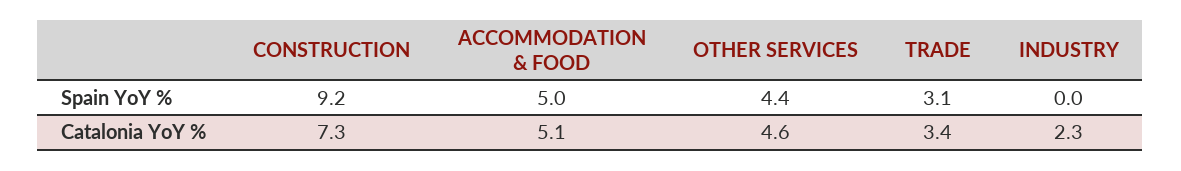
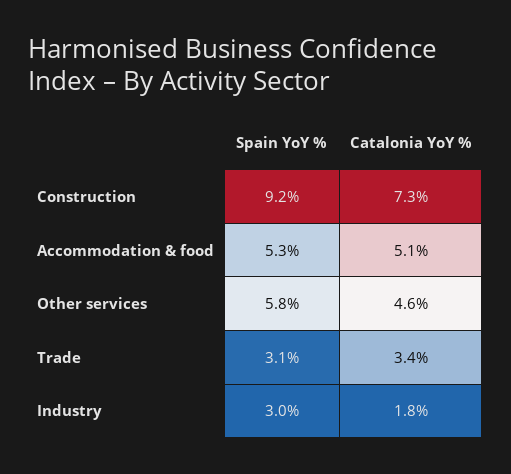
ACCOMMODATION & FOOD, Spain YoY %: 5 -> 5.3
OTHER SERVICES, Spain YoY %: 4.4 -> 5.8
INDUSTRY, Spain YoY %: 0 -> 3
INDUSTRY, Catalonia YoY %: 2.3 -> 1.8

